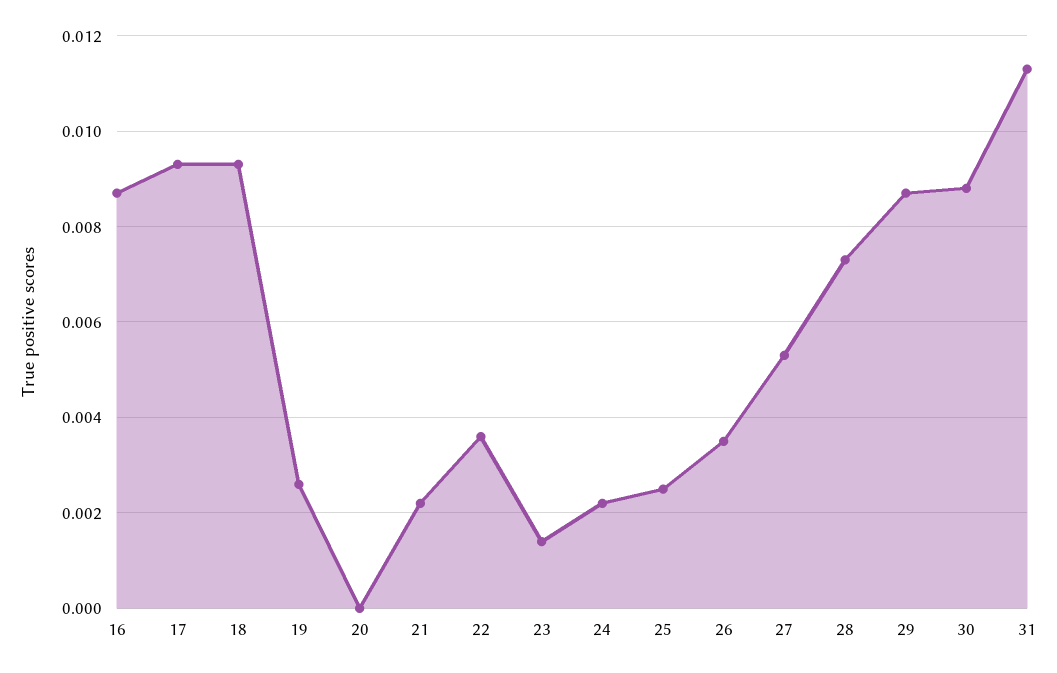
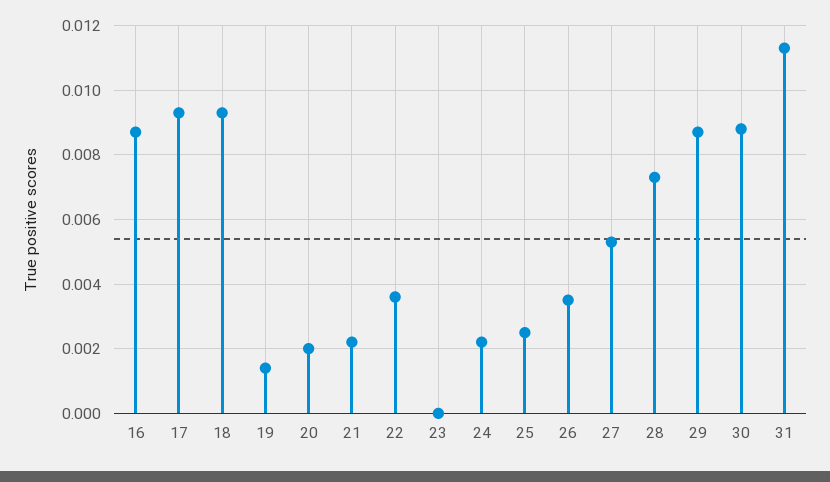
19: 0.0025 -> 0.0015
20: 0 -> 0.002
23: 0.0015 -> 0

